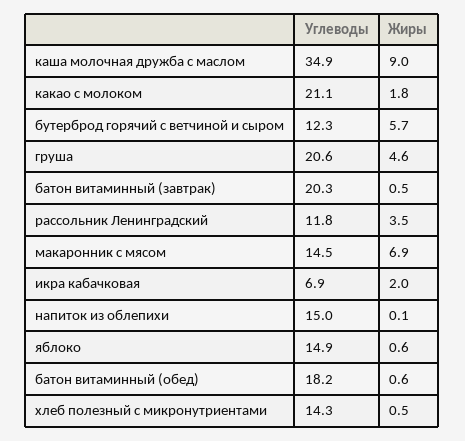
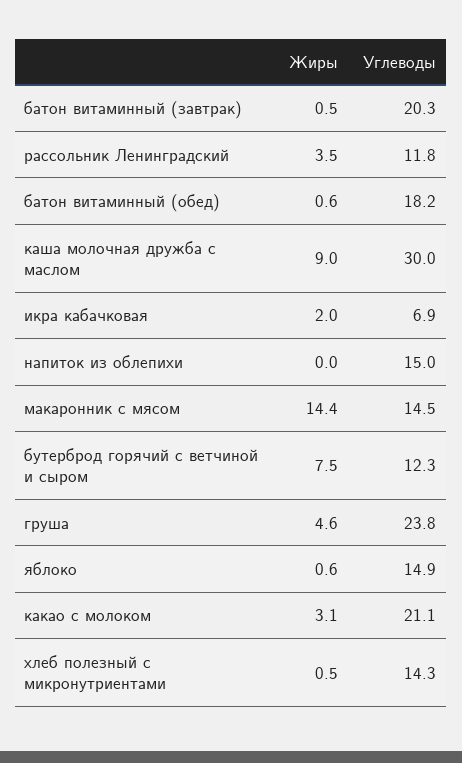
Углеводы, каша молочная дружба с маслом: 34.9 -> 30
Жиры, какао с молоком: 1.8 -> 3.1
Жиры, бутерброд горячий с ветчиной и сыром: 5.7 -> 7.5
Углеводы, груша: 20.6 -> 23.8
Жиры, макаронник с мясом: 6.9 -> 14.4
Жиры, напиток из облепихи: 0.1 -> 0

